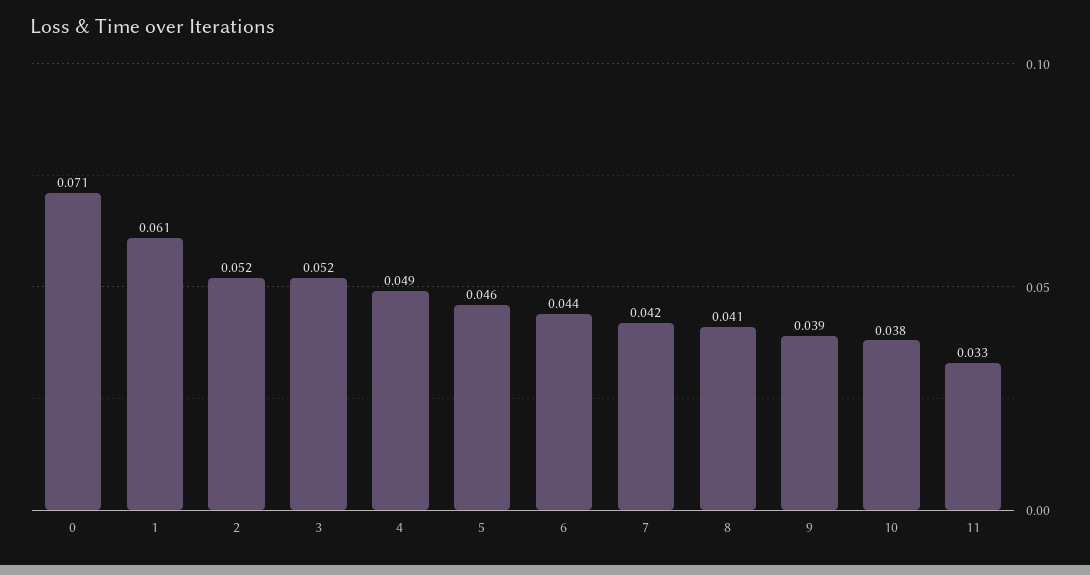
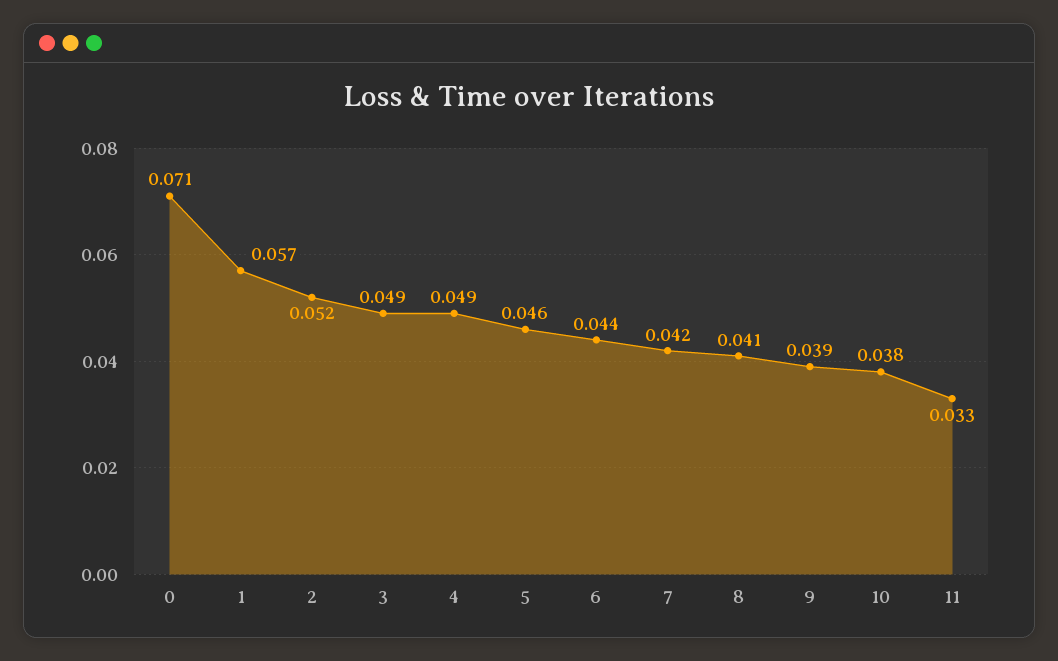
1: 0.061 -> 0.057
3: 0.052 -> 0.049

